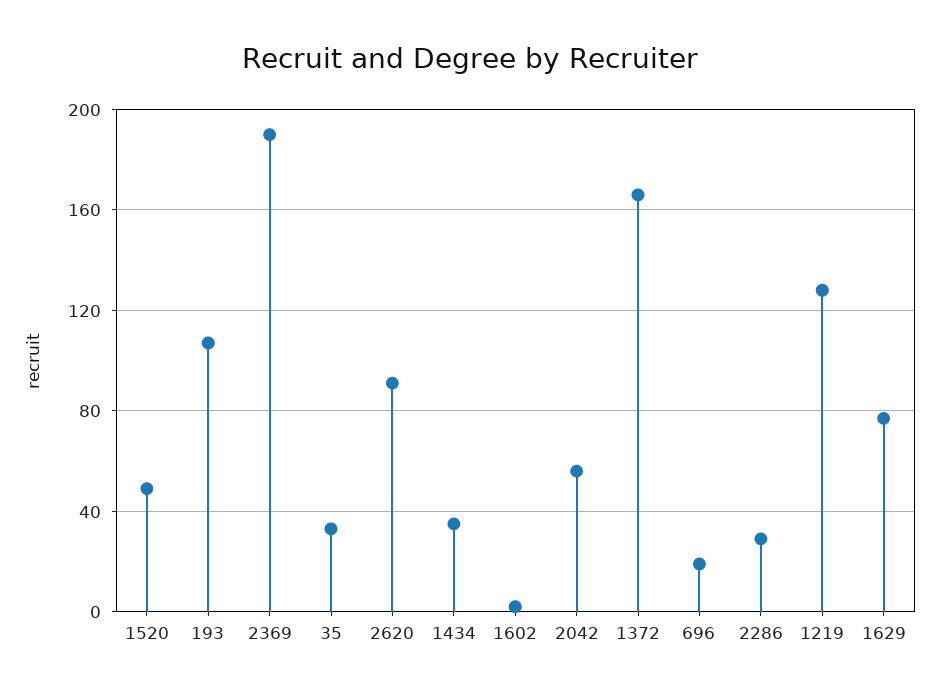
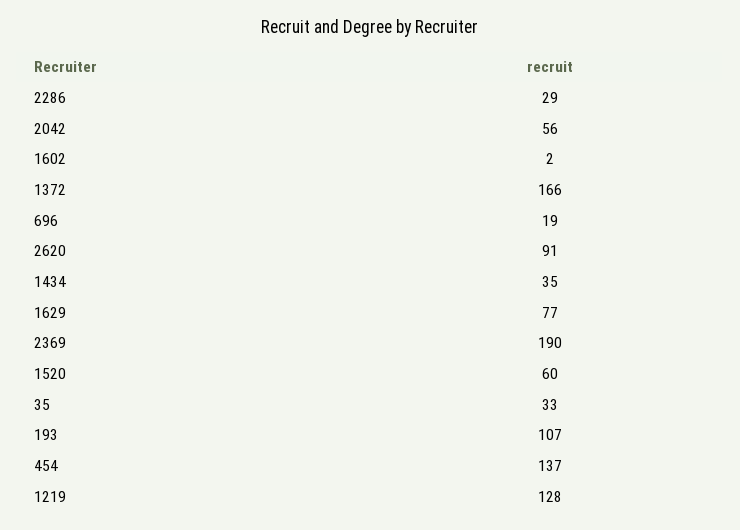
1520: 50 -> 60
454: none -> 137

